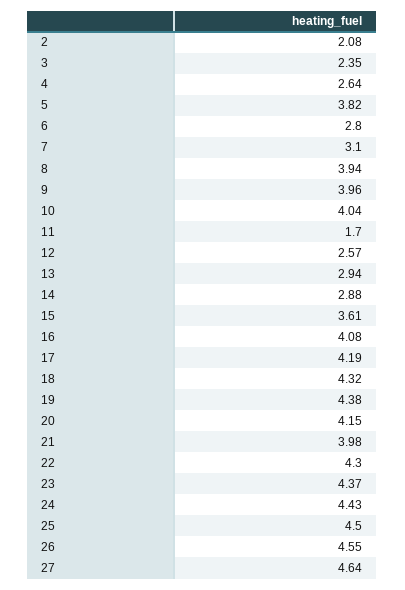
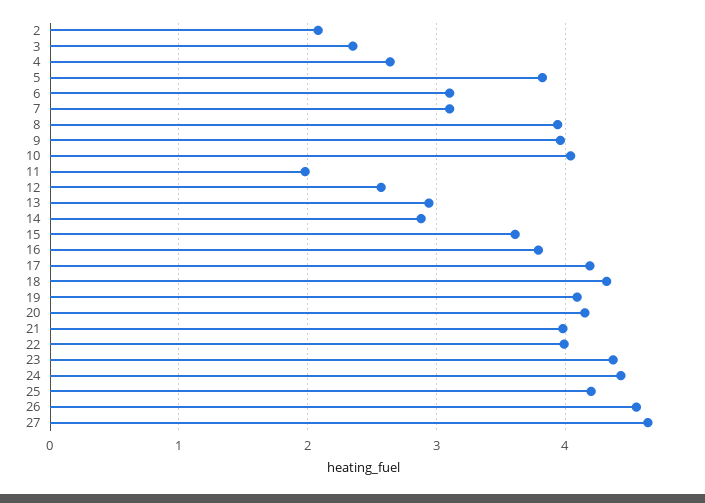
6: 2.8 -> 3.1
11: 1.7 -> 2
16: 4.08 -> 3.8
19: 4.38 -> 4.1
22: 4.3 -> 4
25: 4.5 -> 4.2

